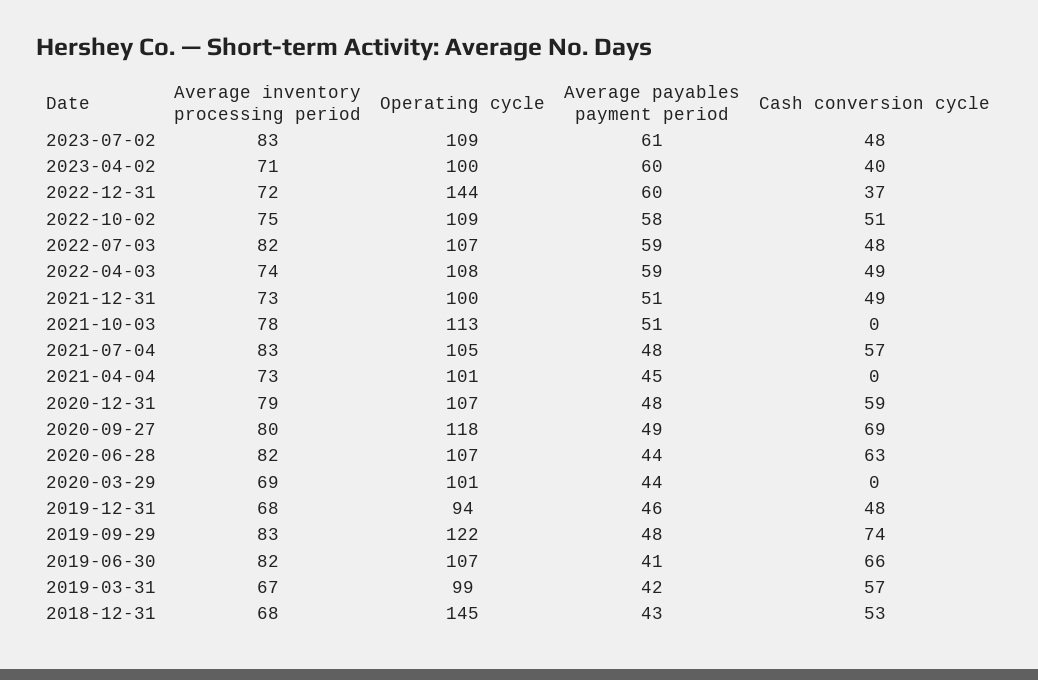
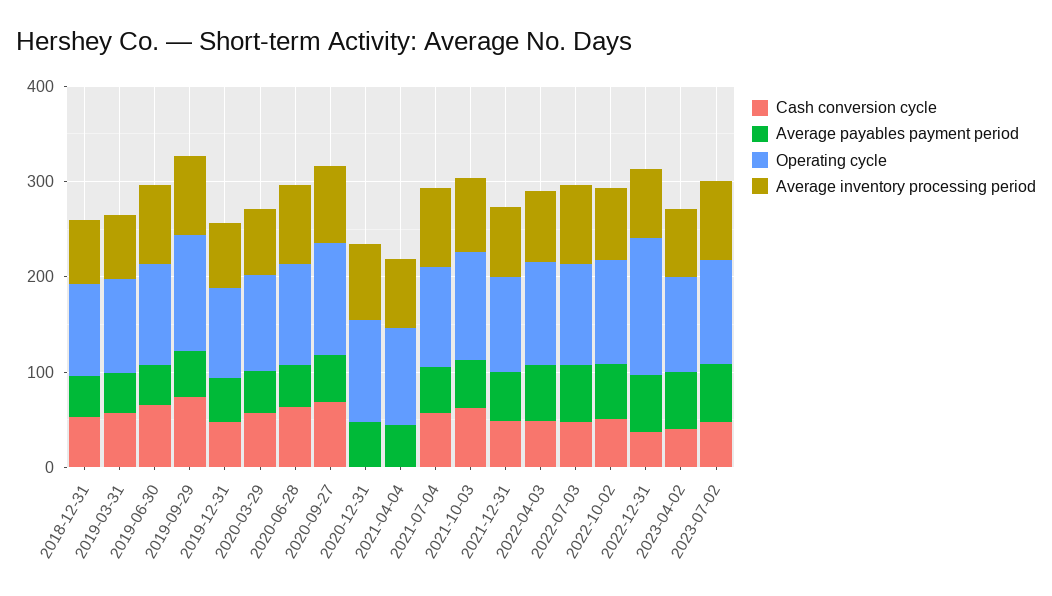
Cash conversion cycle, 2021-10-03: 0 -> 60
Cash conversion cycle, 2020-12-31: 59 -> 0
Cash conversion cycle, 2020-03-29: 0 -> 60
Operating cycle, 2018-12-31: 145 -> 100

